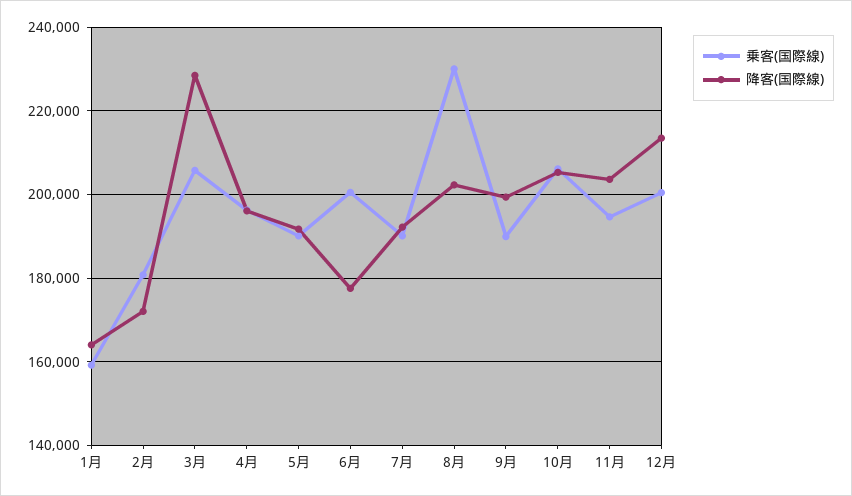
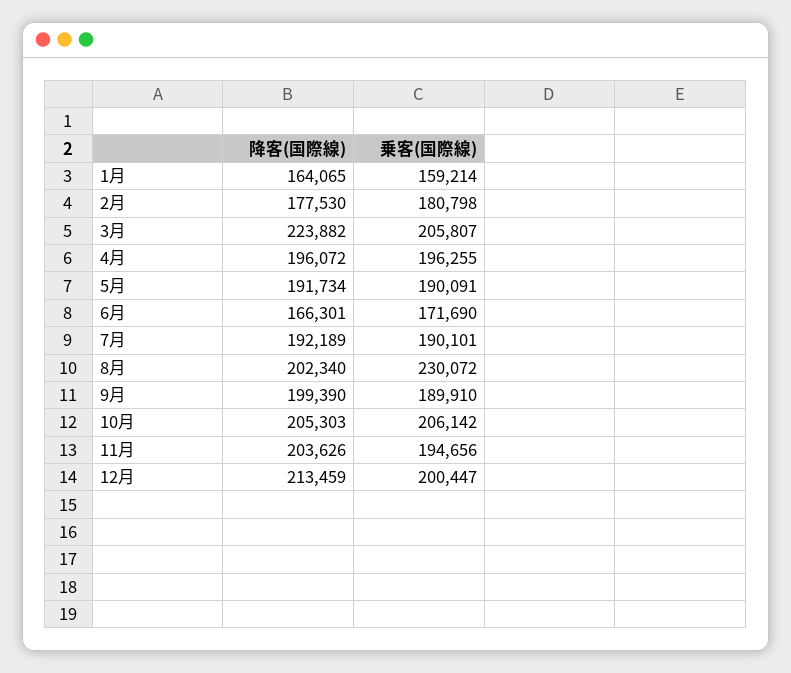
降客(国際線), 2月: 172000 -> 177530
降客(国際線), 3月: 228000 -> 223882
乗客(国際線), 6月: 200000 -> 171690
降客(国際線), 6月: 178000 -> 166301

